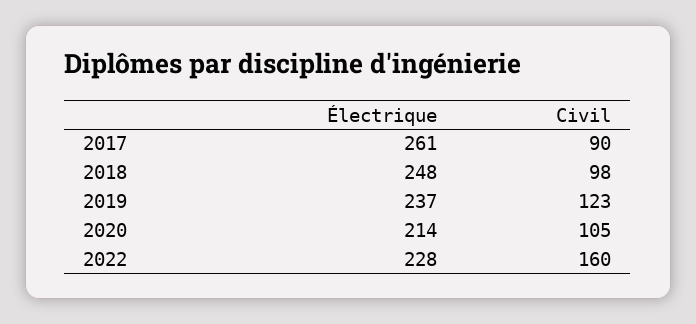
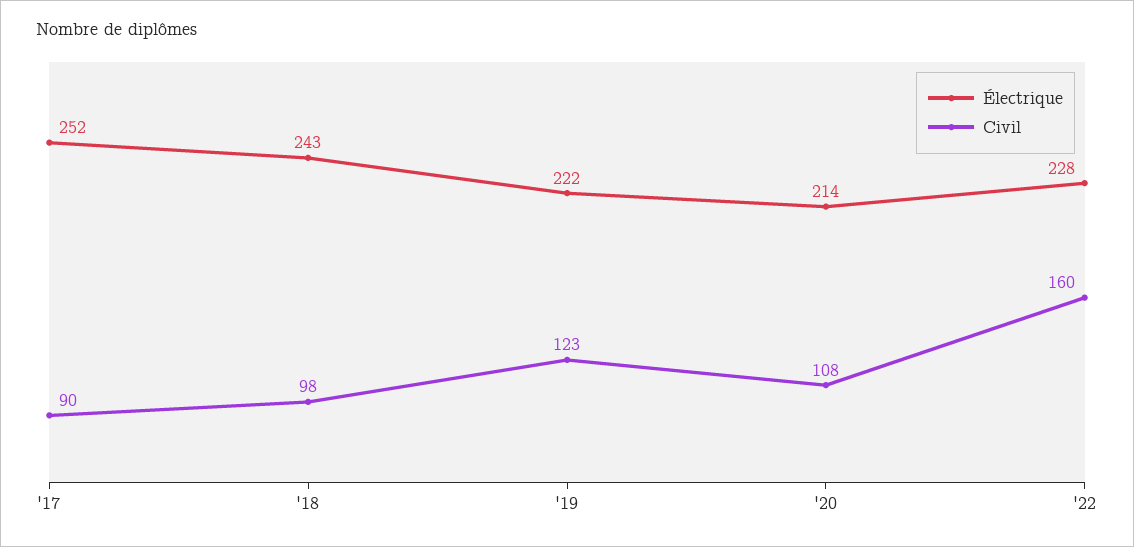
Électrique, 2017: 261 -> 252
Électrique, 2018: 248 -> 243
Électrique, 2019: 237 -> 222
Civil, 2020: 105 -> 108

